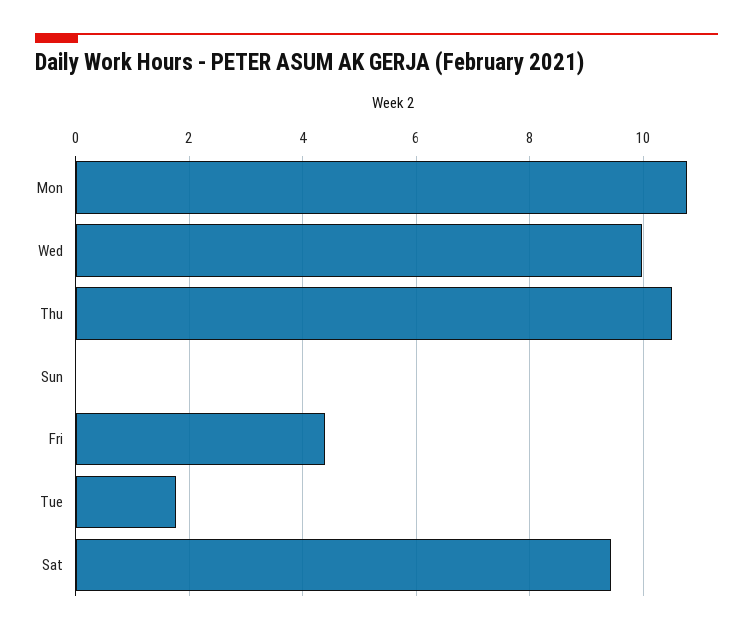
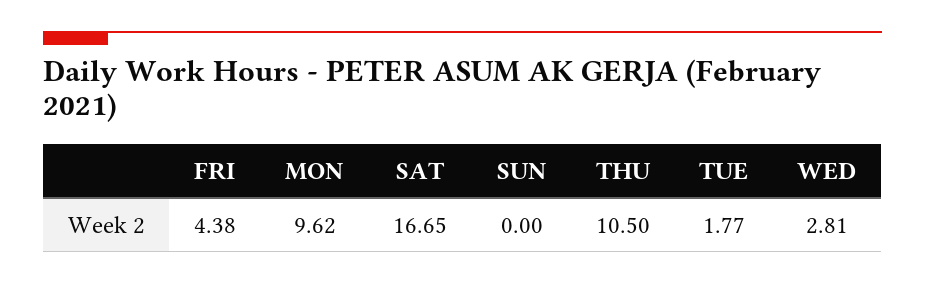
Mon: 10.8 -> 9.62
Wed: 10 -> 2.81
Sat: 9.4 -> 16.65

